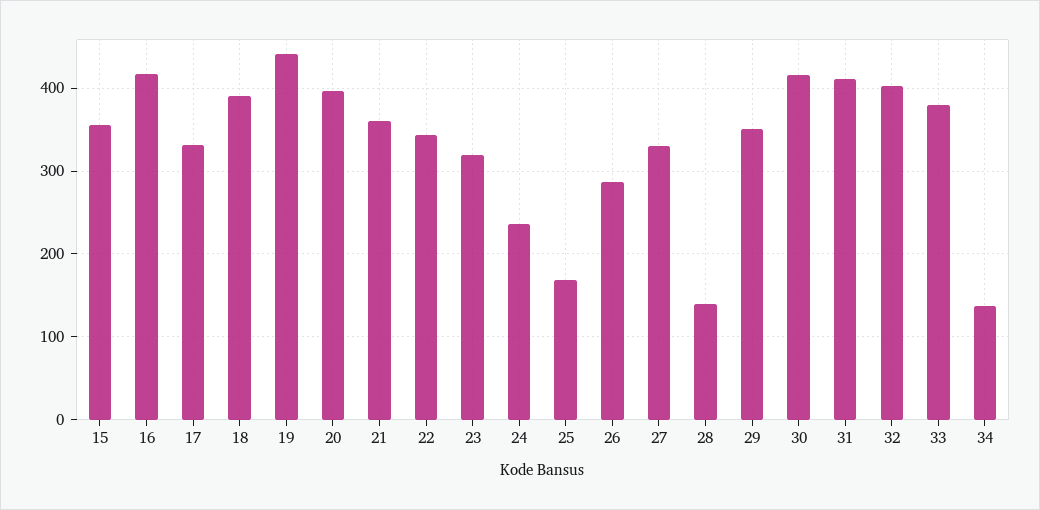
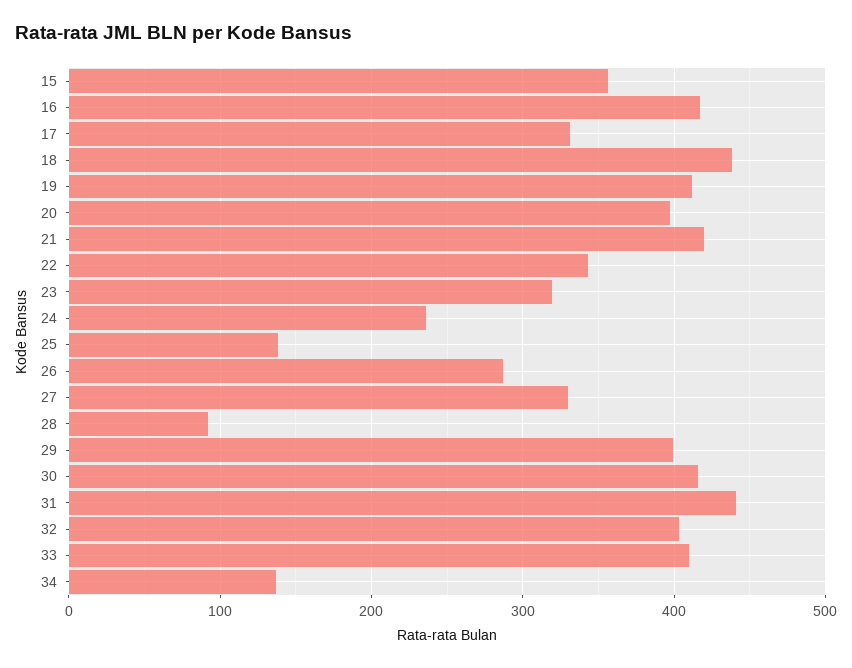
18: 390 -> 440
19: 440 -> 410
21: 360 -> 420
25: 170 -> 140
28: 140 -> 90
29: 350 -> 400
31: 410 -> 440
33: 380 -> 410

